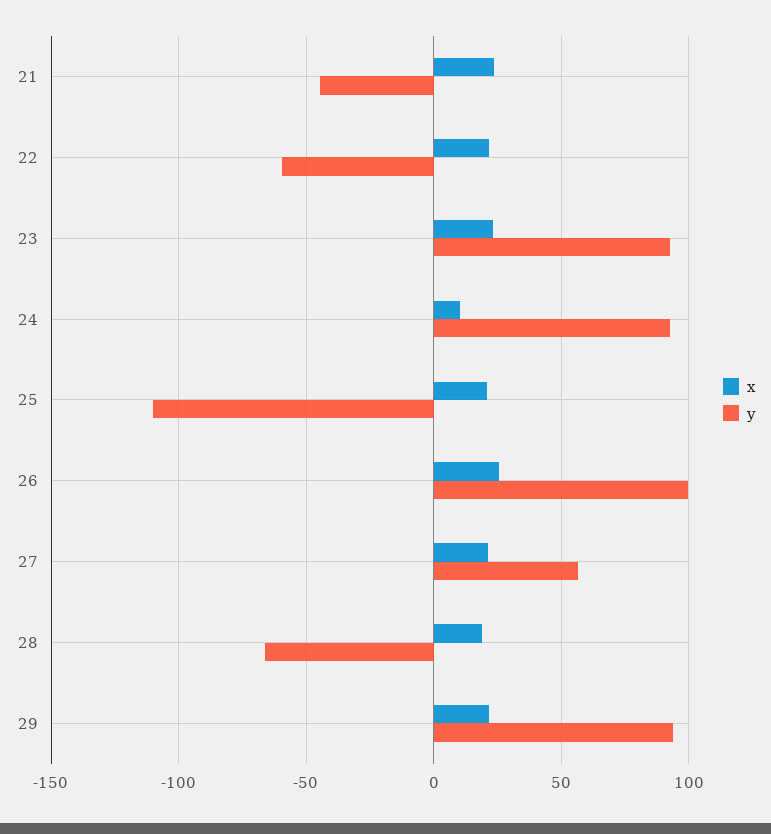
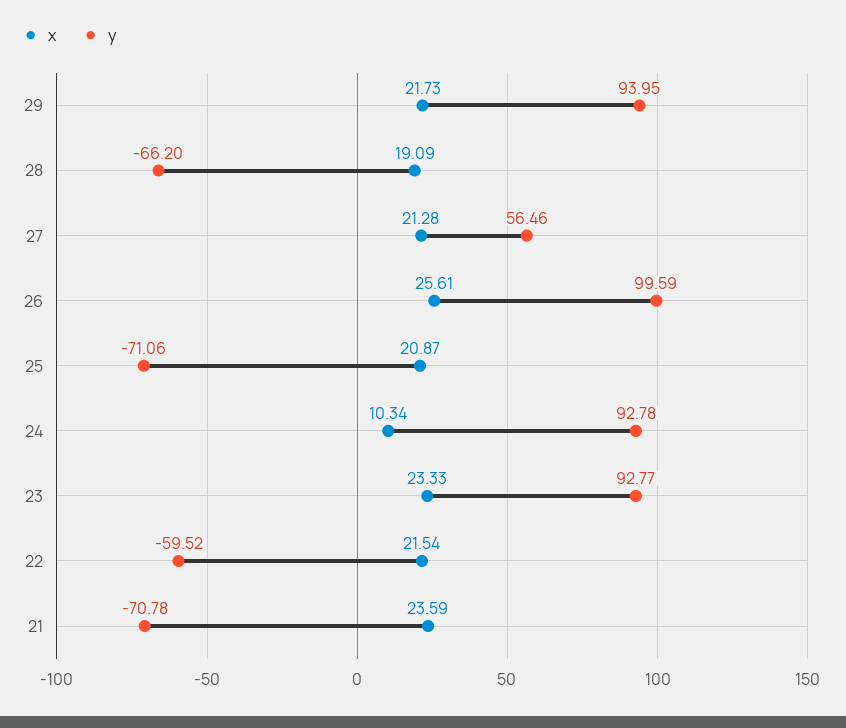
y, 21: -45 -> -70.78
y, 25: -110 -> -71.06

